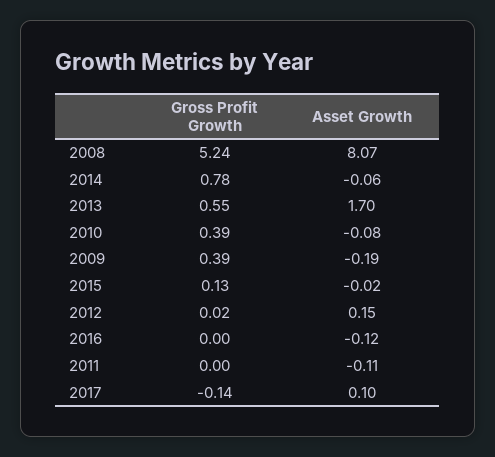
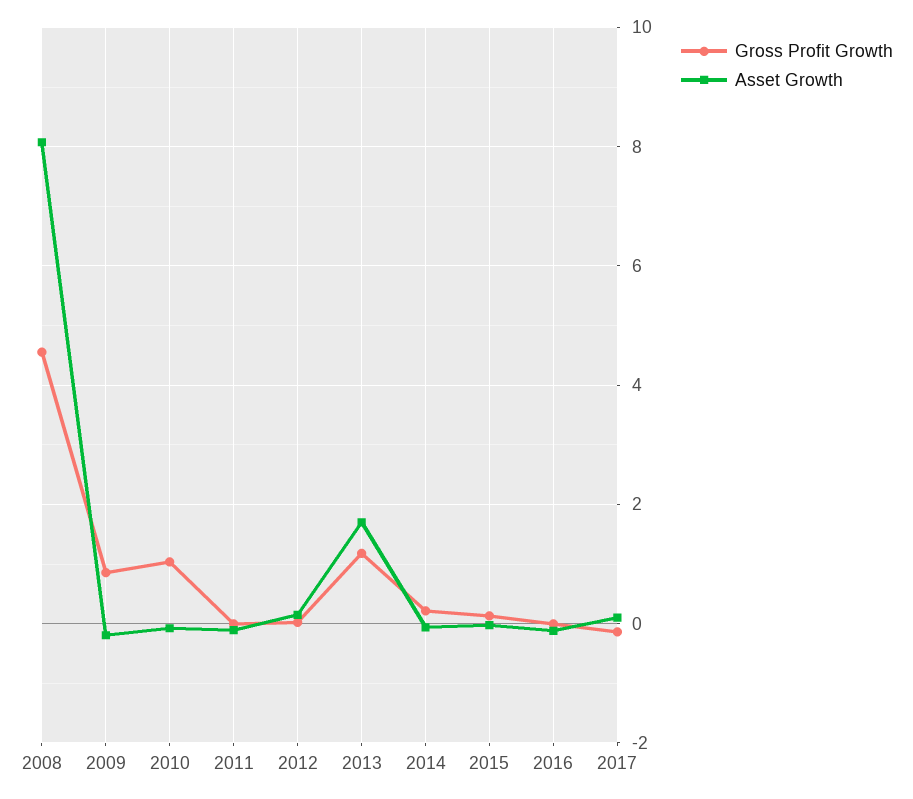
Gross Profit Growth, 2008: 5.24 -> 4.6
Gross Profit Growth, 2014: 0.78 -> 0.2
Gross Profit Growth, 2013: 0.55 -> 1.2
Gross Profit Growth, 2010: 0.39 -> 1
Gross Profit Growth, 2009: 0.39 -> 0.8

